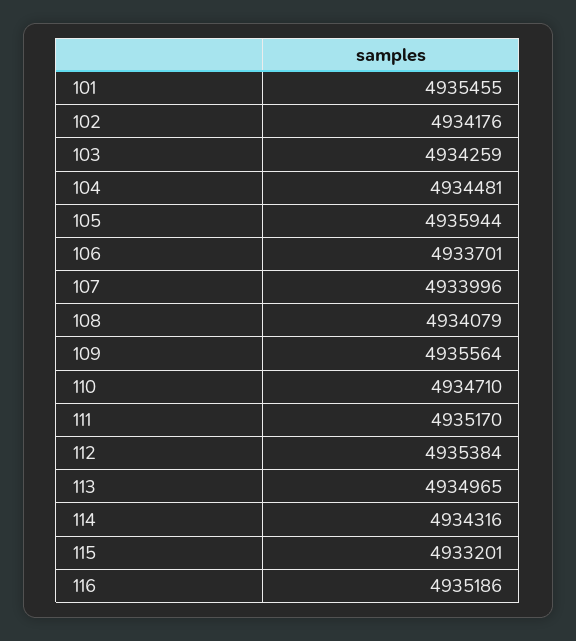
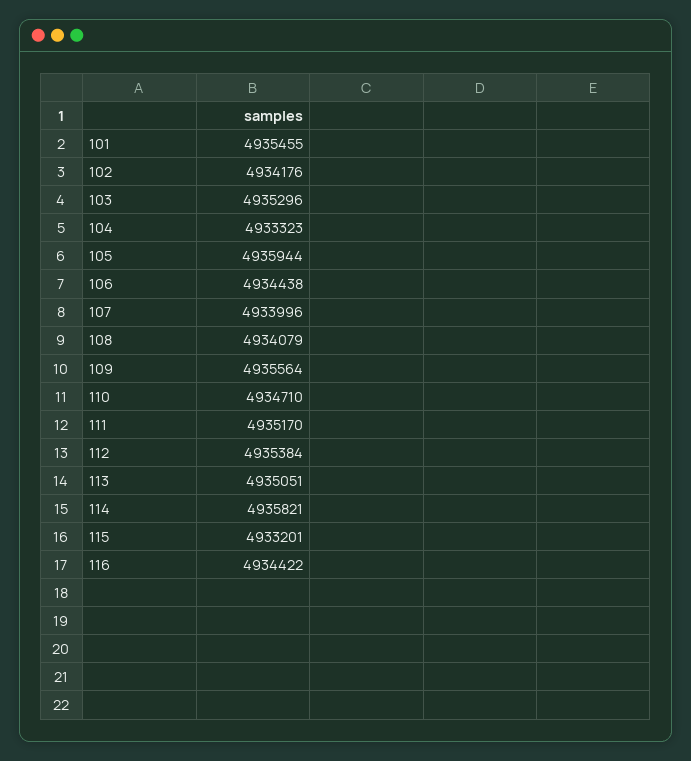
103: 4934259 -> 4935296
104: 4934481 -> 4933323
106: 4933701 -> 4934438
113: 4934965 -> 4935051
114: 4934316 -> 4935821
116: 4935186 -> 4934422

